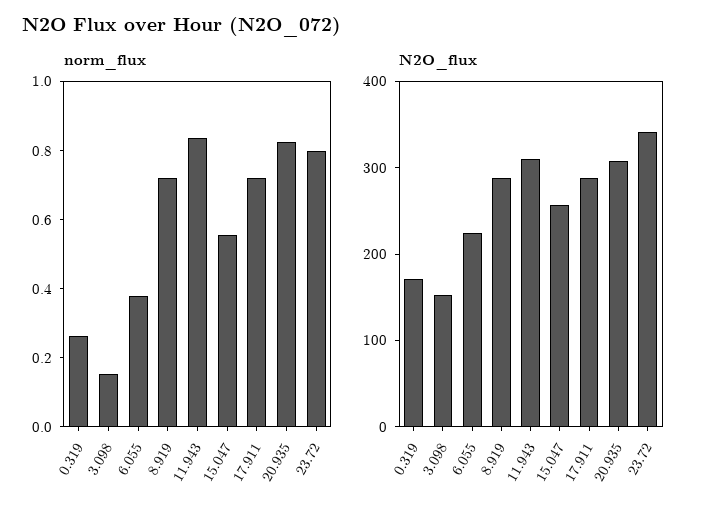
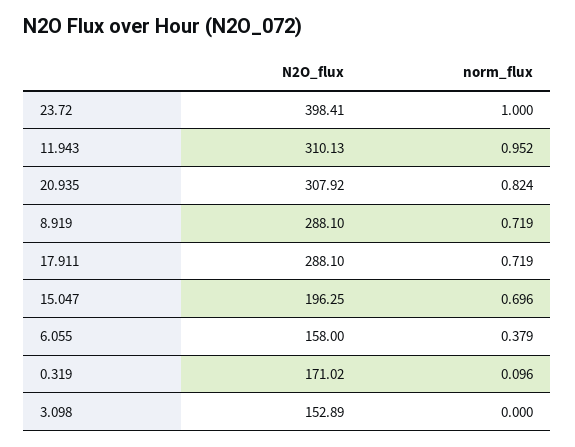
norm_flux, 0.319: 0.25 -> 0.096
norm_flux, 3.098: 0.15 -> 0
norm_flux, 11.943: 0.85 -> 0.952
norm_flux, 15.047: 0.55 -> 0.696
norm_flux, 23.72: 0.8 -> 1
N2O_flux, 6.055: 220 -> 158
N2O_flux, 15.047: 260 -> 196.25
N2O_flux, 23.72: 340 -> 398.41

